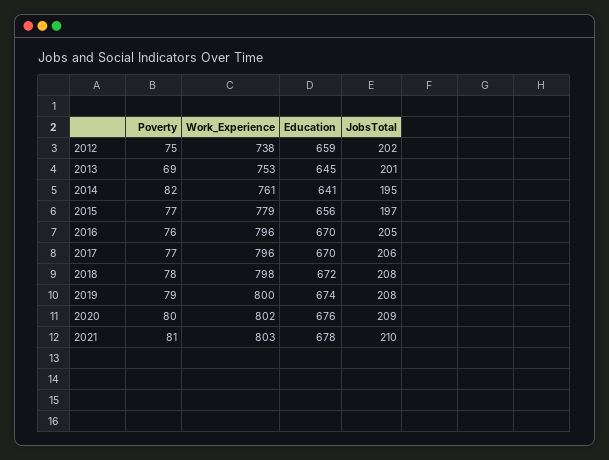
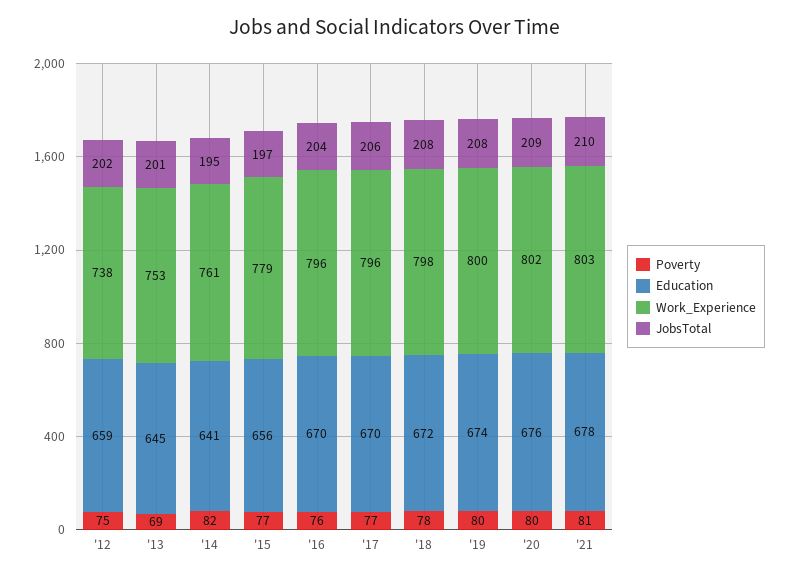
JobsTotal, 2016: 205 -> 204
Poverty, 2019: 79 -> 80

